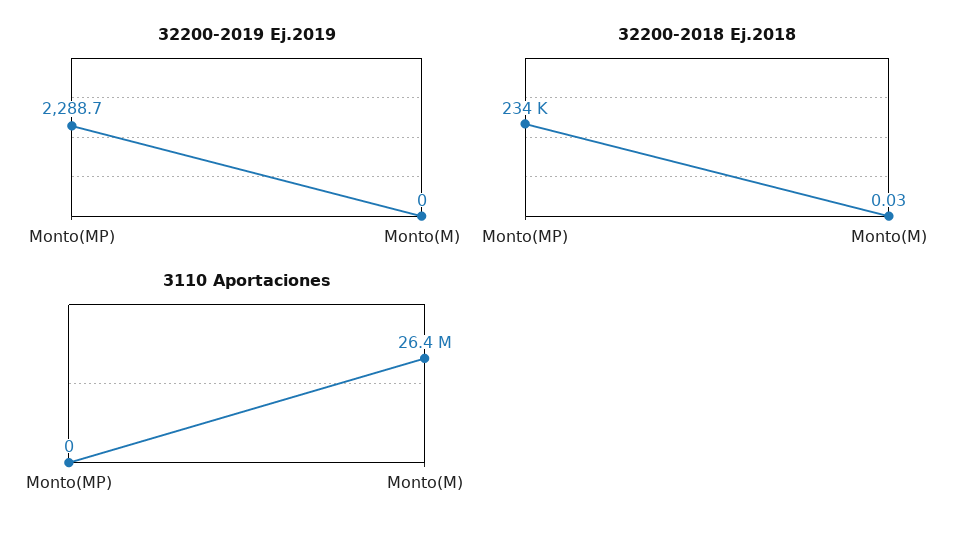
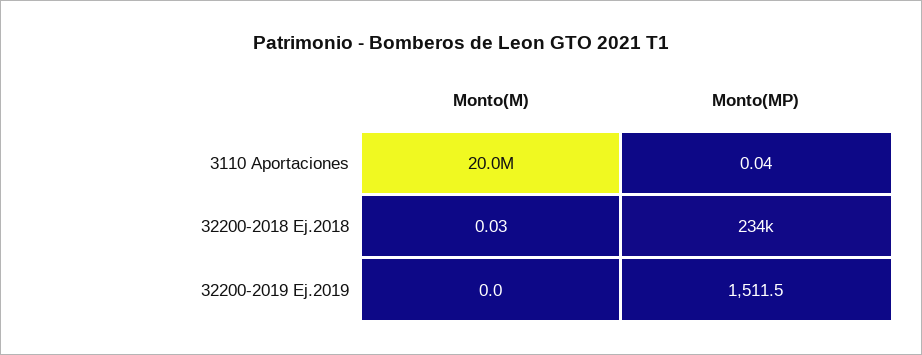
32200-2019 Ej.2019, Monto(MP): 2288.7 -> 1511.5
3110 Aportaciones, Monto(MP): 0 -> 0.04
3110 Aportaciones, Monto(M): 26400000 -> 20000000

